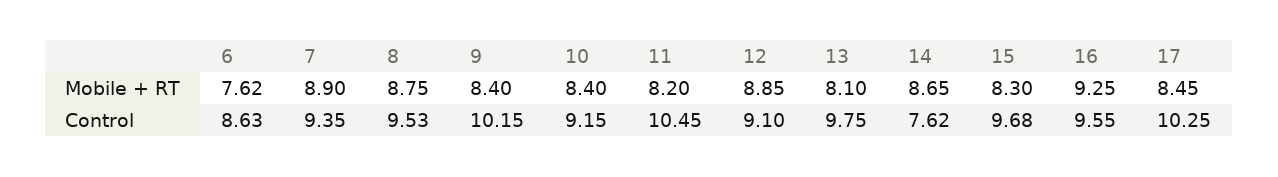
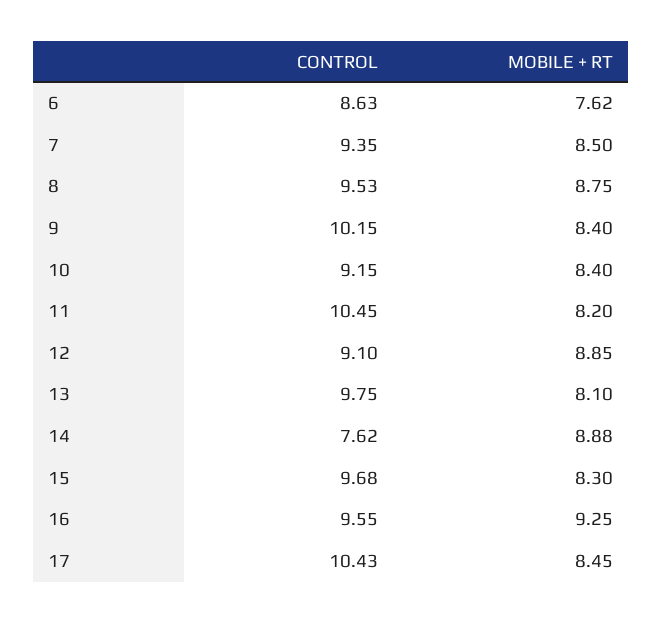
7, Mobile + RT: 8.9 -> 8.5
14, Mobile + RT: 8.65 -> 8.88
17, Control: 10.25 -> 10.43

